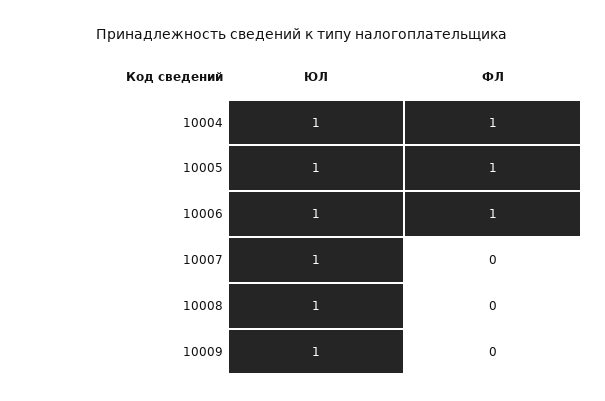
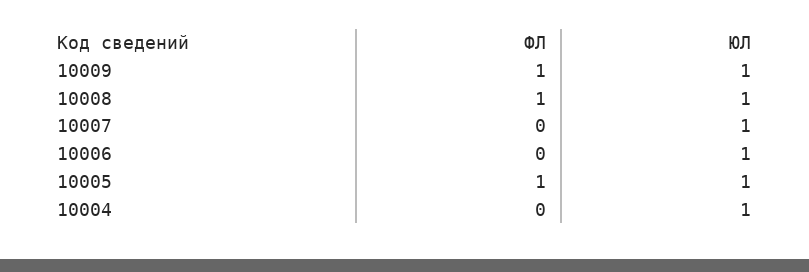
ФЛ, 10004: 1 -> 0
ФЛ, 10006: 1 -> 0
ФЛ, 10008: 0 -> 1
ФЛ, 10009: 0 -> 1

